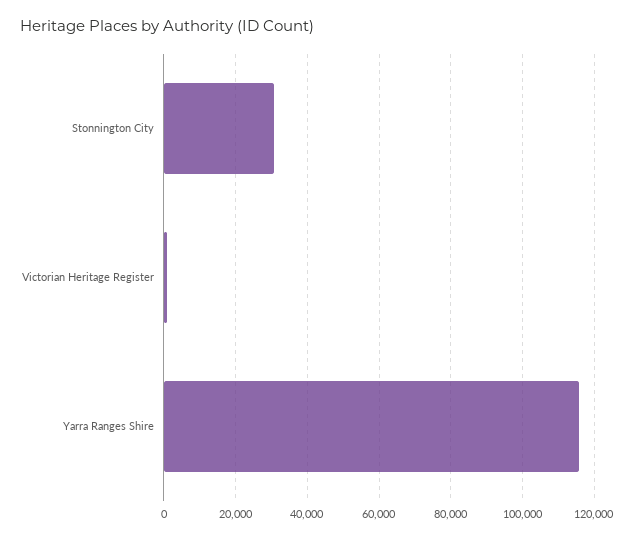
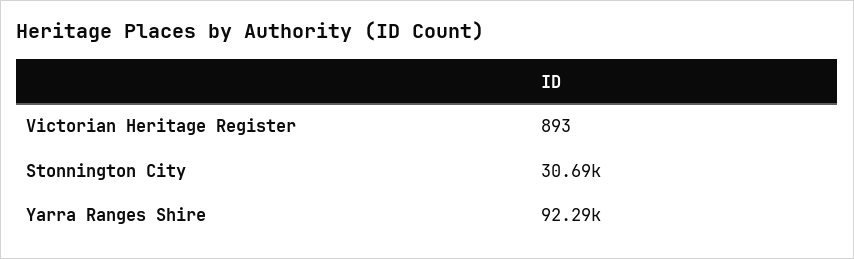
Yarra Ranges Shire: 116000 -> 92290

